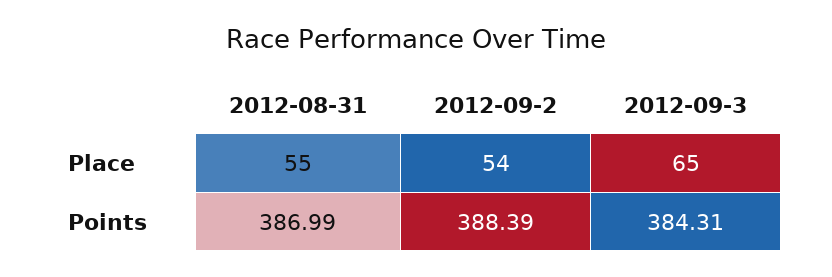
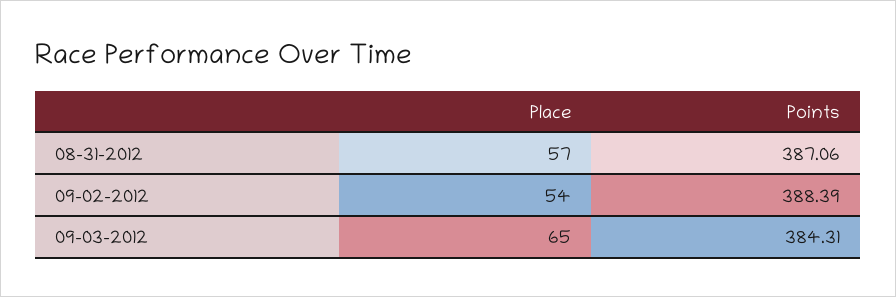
2012-08-31, Place: 55 -> 57
2012-08-31, Points: 386.99 -> 387.06

